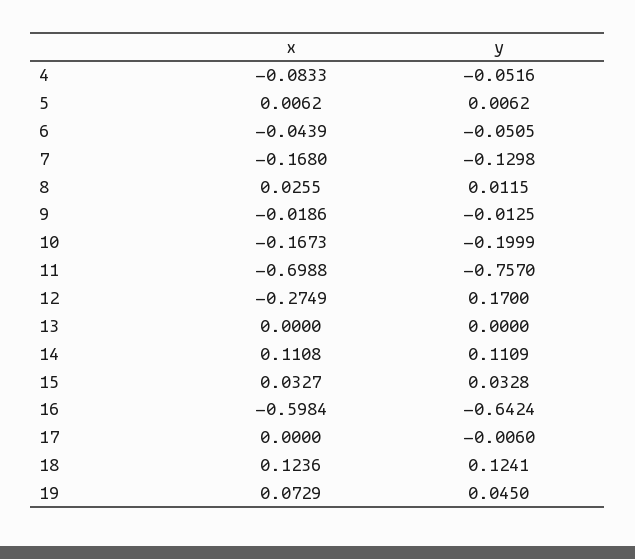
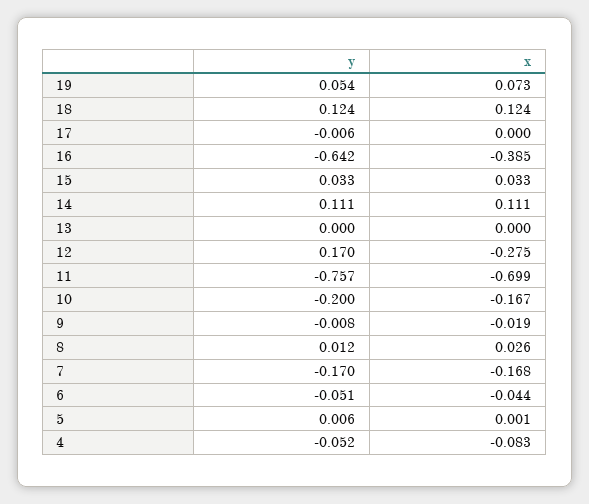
x, 5: 0.0062 -> 0.001
y, 7: -0.1298 -> -0.17
y, 9: -0.0125 -> -0.008
x, 16: -0.5984 -> -0.385
y, 19: 0.045 -> 0.054

